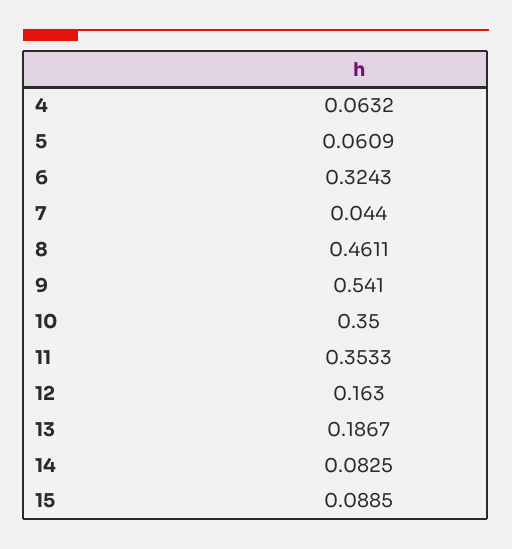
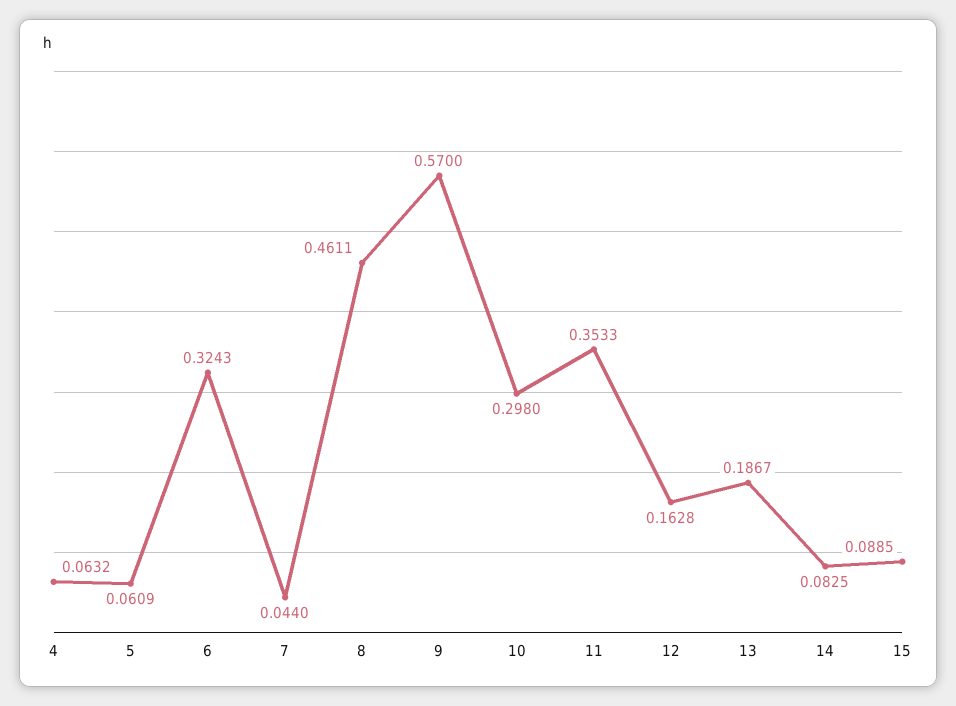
9: 0.541 -> 0.57
10: 0.35 -> 0.298
12: 0.163 -> 0.1628

